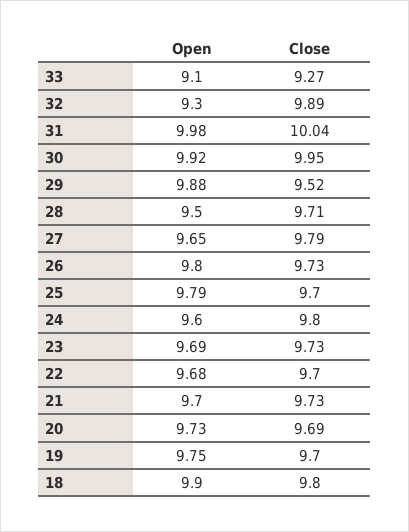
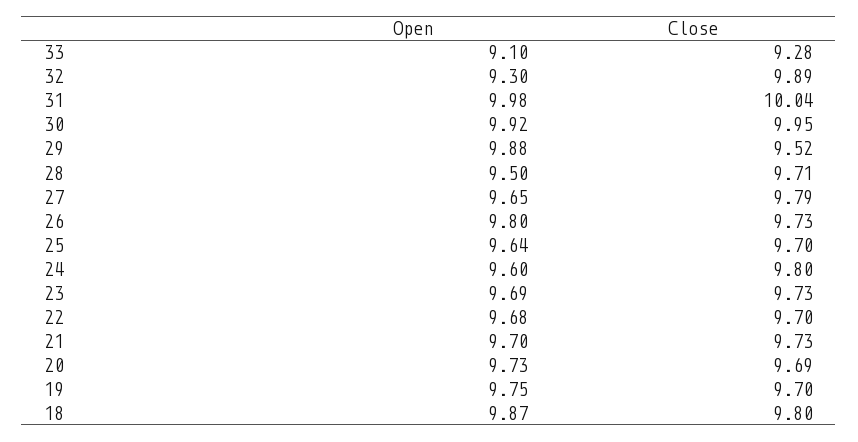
Close, 33: 9.27 -> 9.28
Open, 25: 9.79 -> 9.64
Open, 18: 9.9 -> 9.87

